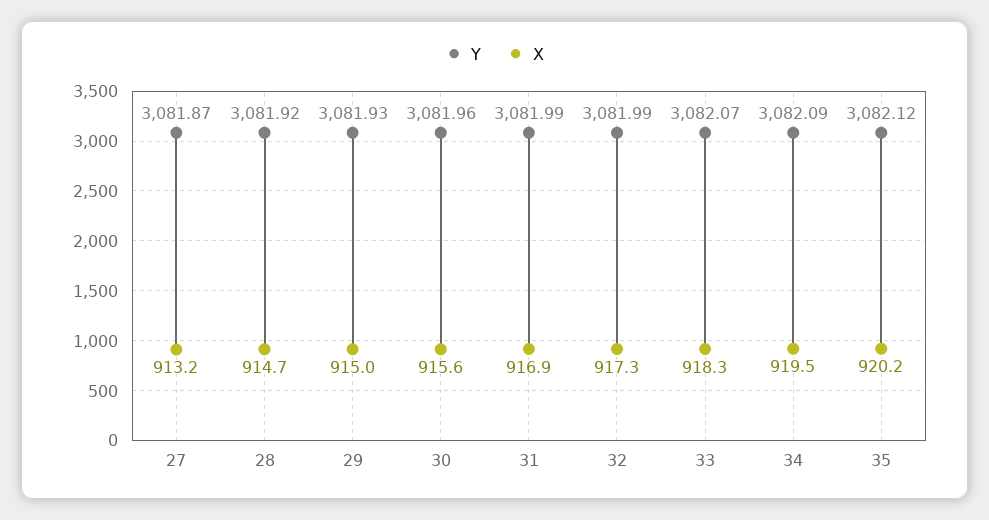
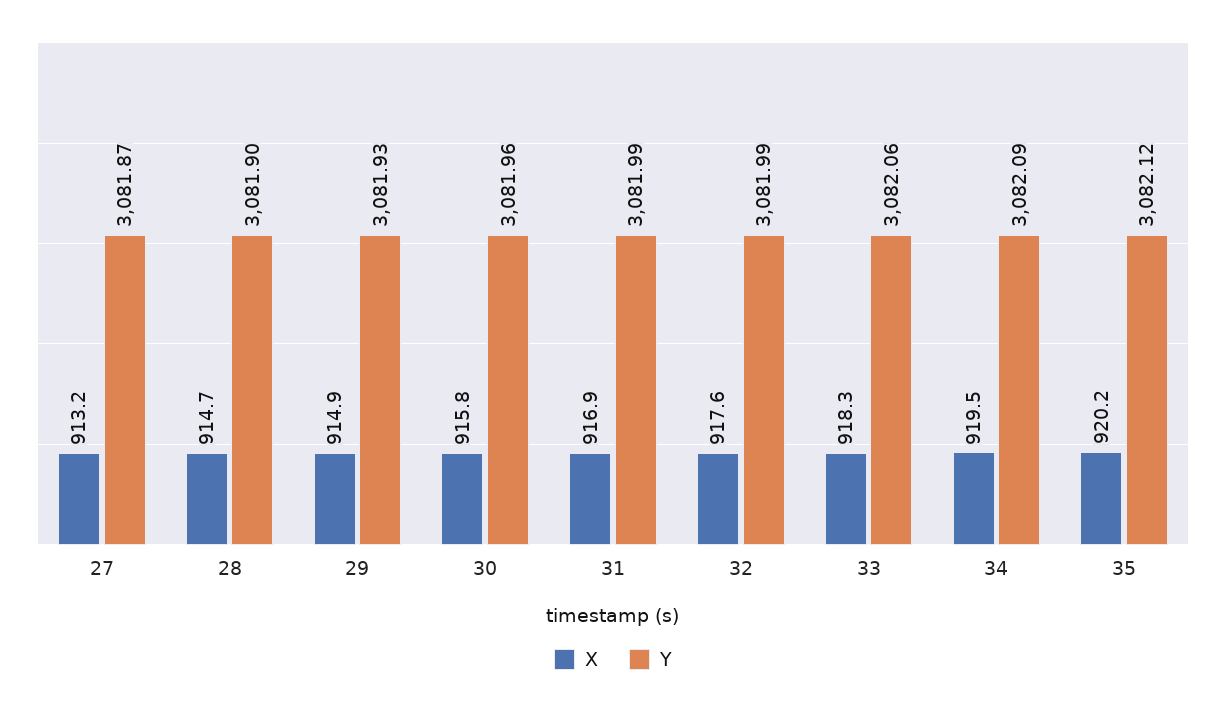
Y, 28: 3081.92 -> 3081.9
X, 29: 915 -> 914.9
X, 30: 915.6 -> 915.8
X, 32: 917.3 -> 917.6
Y, 33: 3082.07 -> 3082.06

